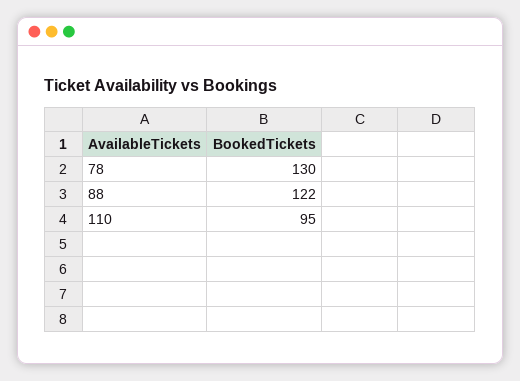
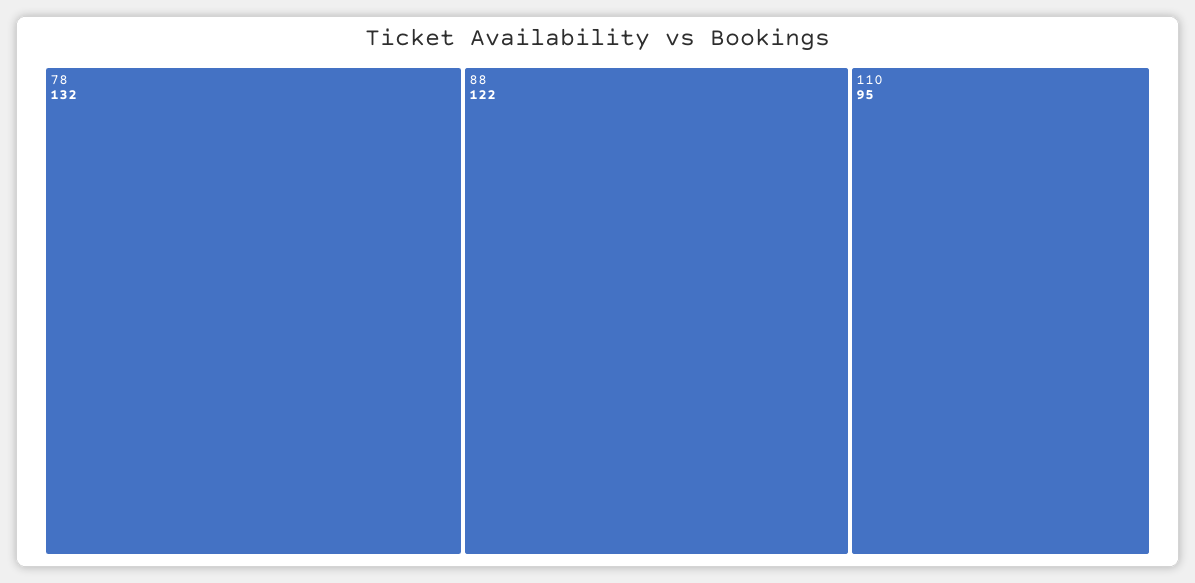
78: 130 -> 132

